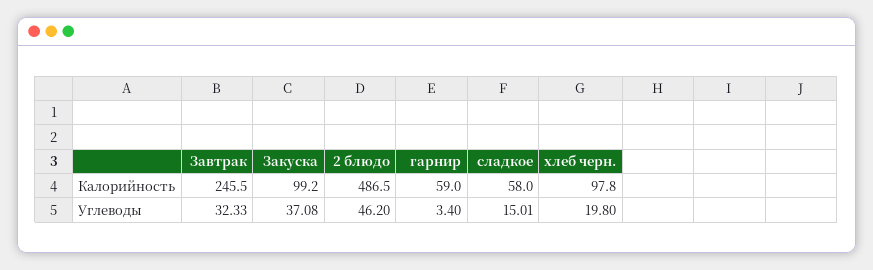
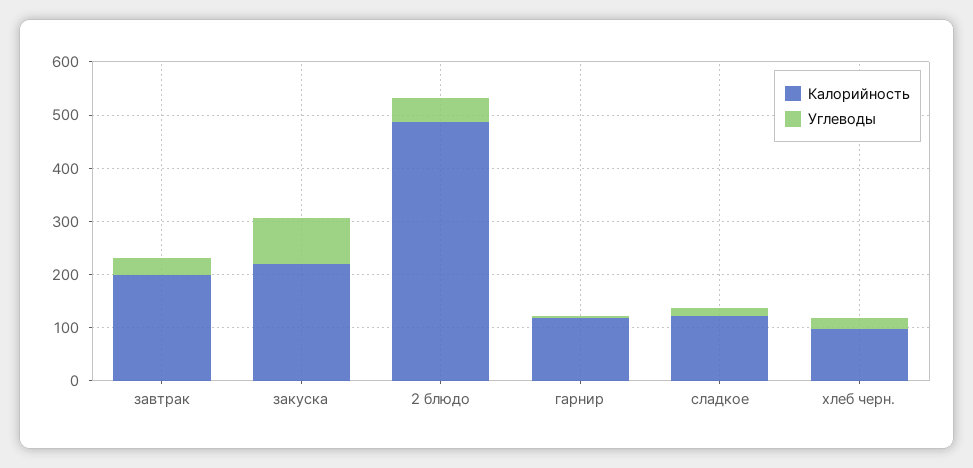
Калорийность, Завтрак: 245.5 -> 200
Калорийность, Закуска: 99.2 -> 220
Калорийность, гарнир: 59 -> 120
Калорийность, сладкое: 58 -> 120
Углеводы, Закуска: 37.08 -> 80

